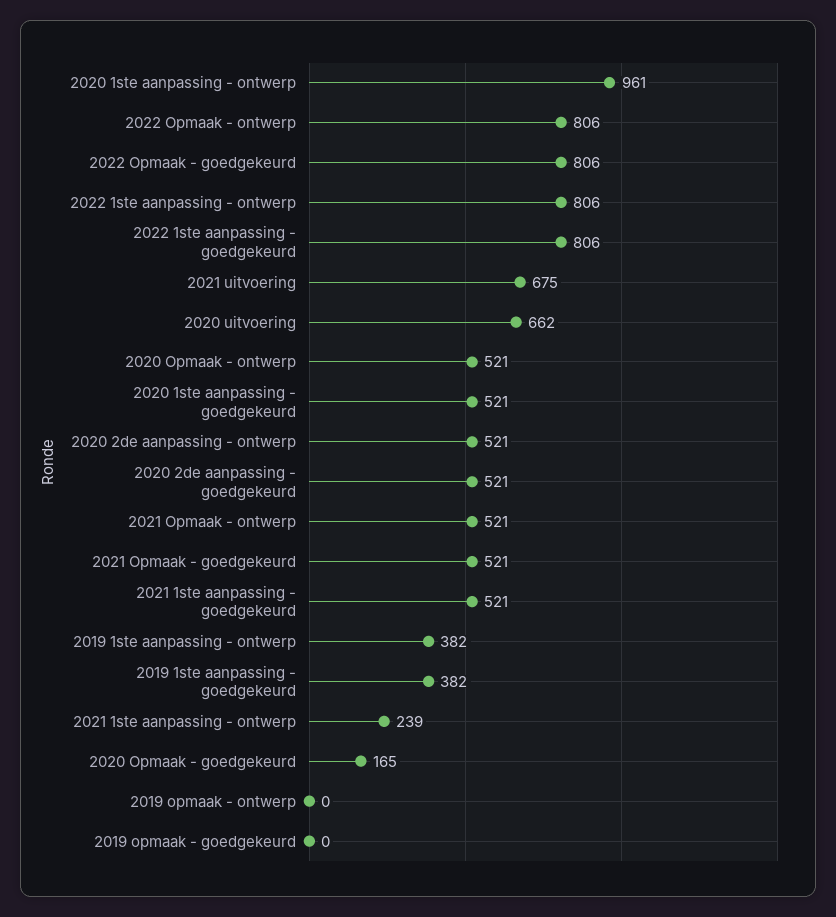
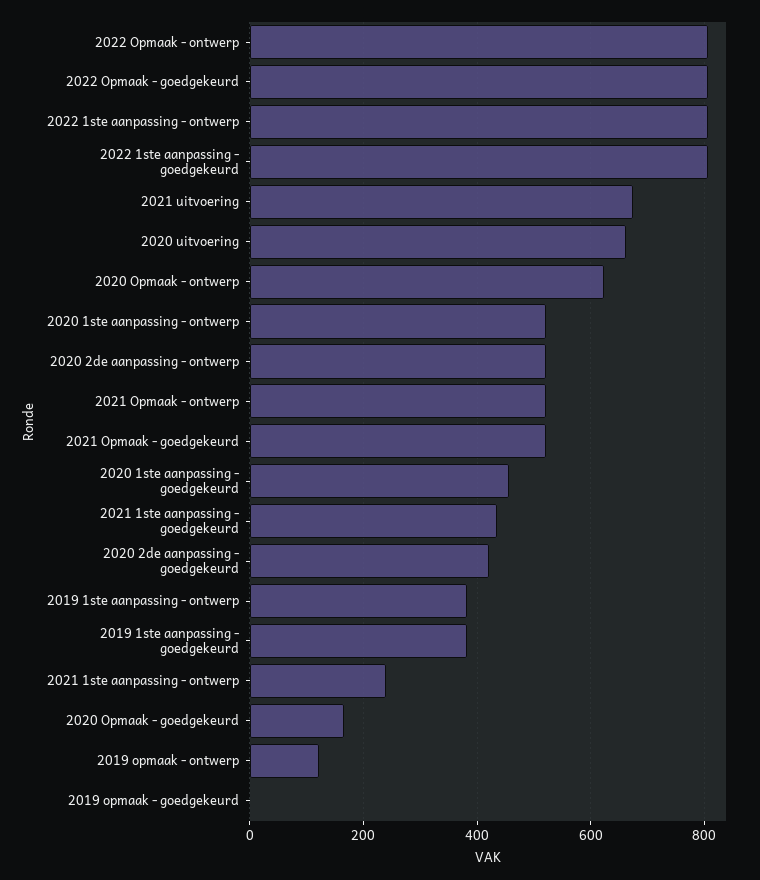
2020 1ste aanpassing - ontwerp: 961 -> 520
2020 Opmaak - ontwerp: 521 -> 620
2020 1ste aanpassing - goedgekeurd: 521 -> 460
2020 2de aanpassing - goedgekeurd: 521 -> 420
2021 1ste aanpassing - goedgekeurd: 521 -> 440
2019 opmaak - ontwerp: 0 -> 120

